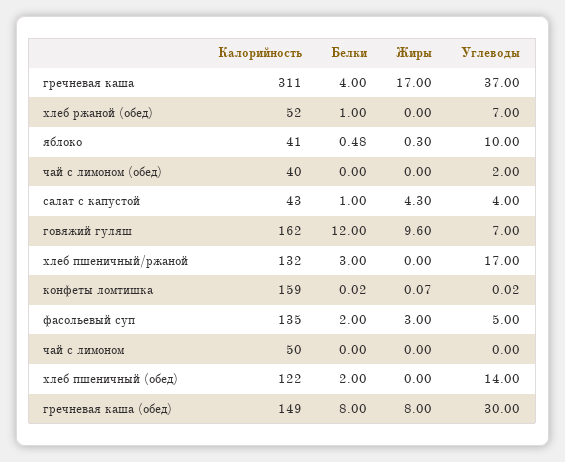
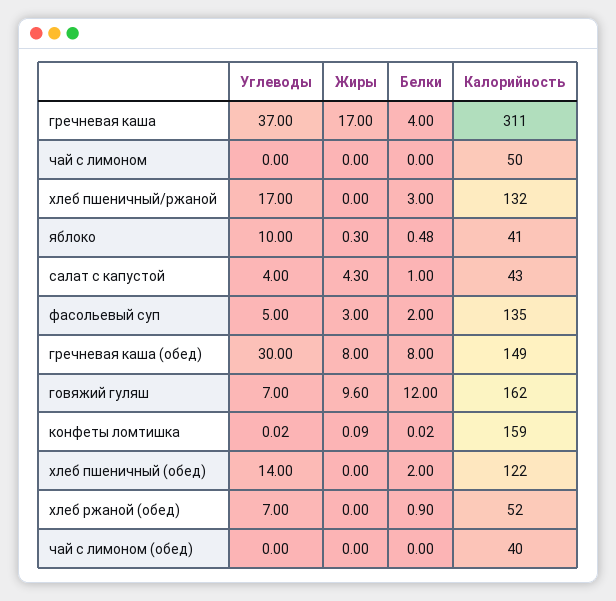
Белки, хлеб ржаной (обед): 1 -> 0.9
Углеводы, чай с лимоном (обед): 2 -> 0
Жиры, конфеты ломтишка: 0.07 -> 0.09

